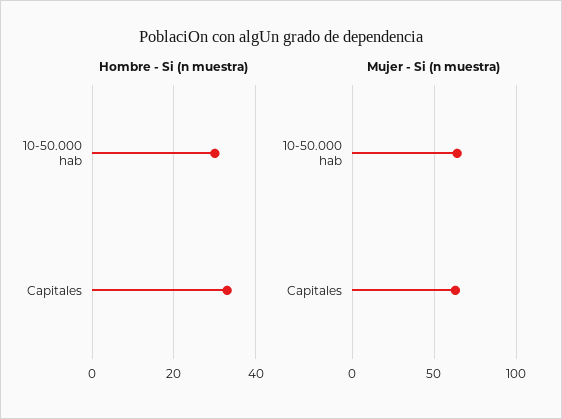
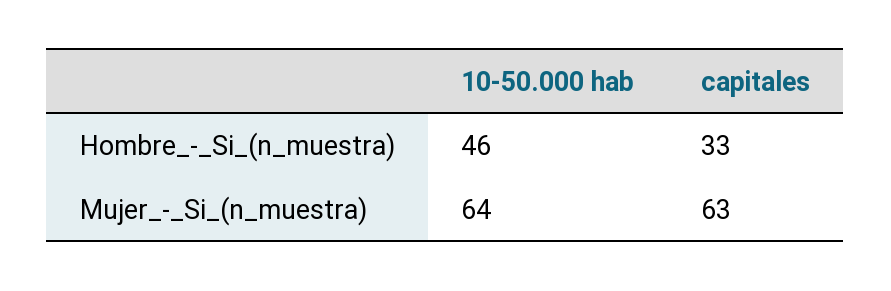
Hombre - Si (n muestra), 10-50.000 hab: 30 -> 46

